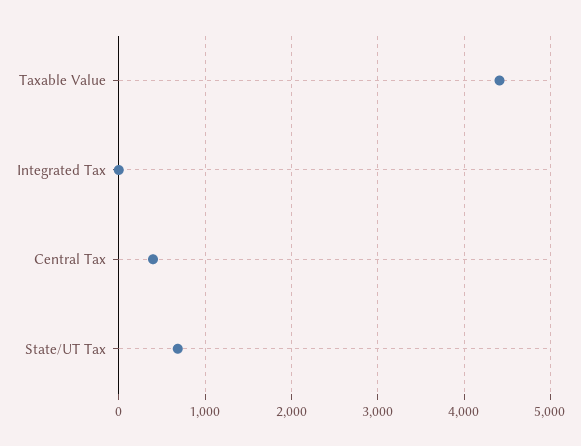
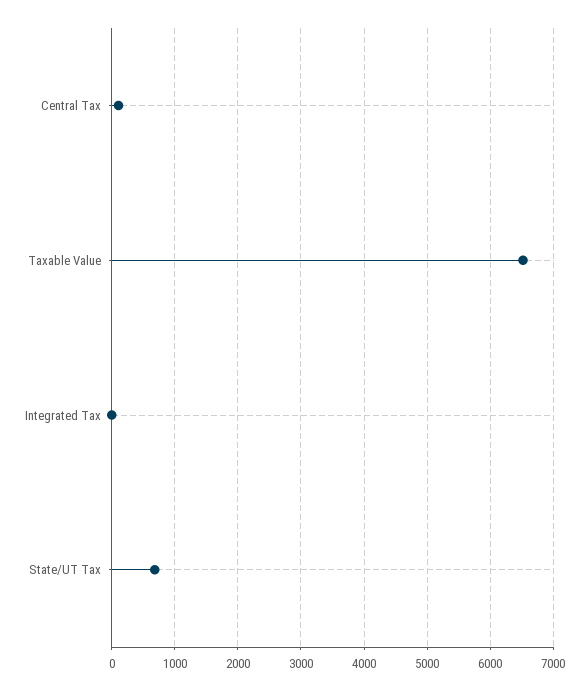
Taxable Value: 4400 -> 6500
Central Tax: 400 -> 100

